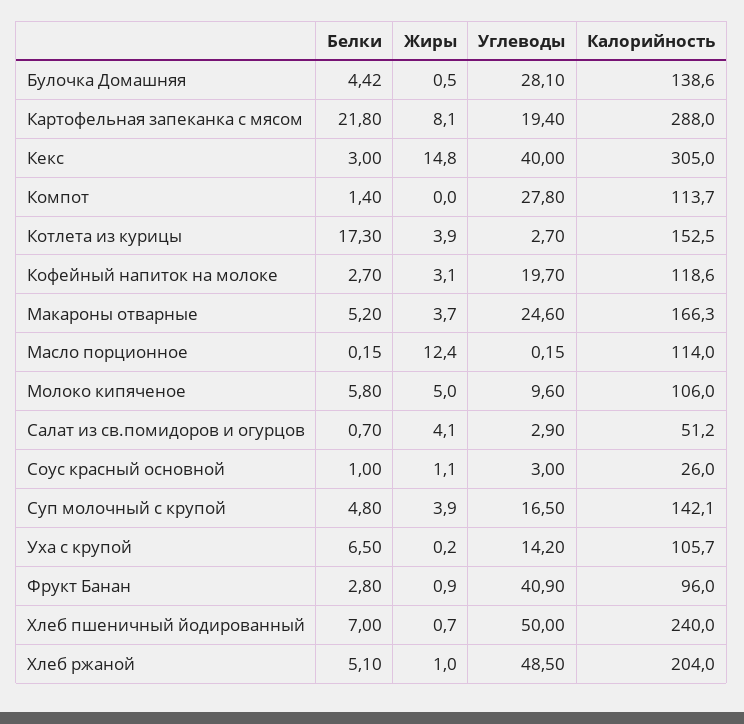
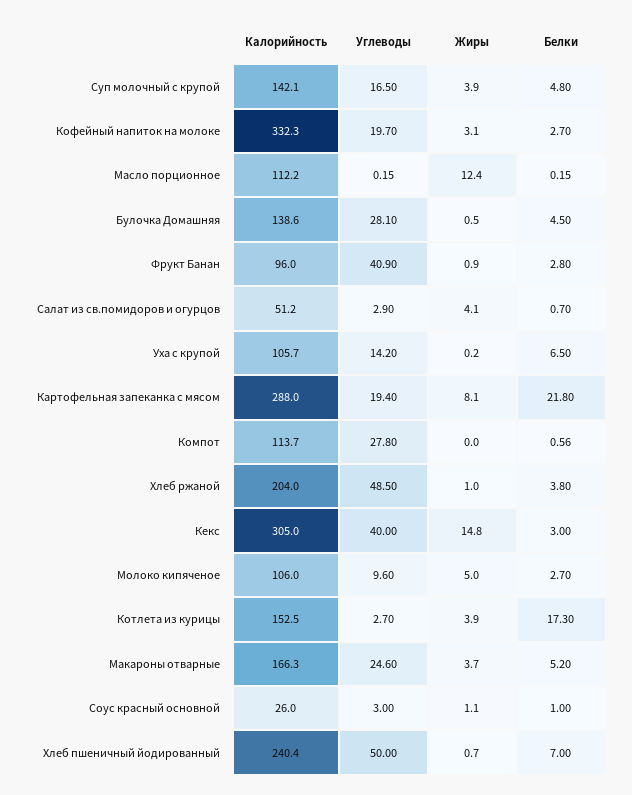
Белки, Булочка Домашняя: 4.42 -> 4.5
Белки, Компот: 1.4 -> 0.56
Калорийность, Кофейный напиток на молоке: 118.6 -> 332.3
Калорийность, Масло порционное: 114 -> 112.2
Белки, Молоко кипяченое: 5.8 -> 2.7
Калорийность, Хлеб пшеничный йодированный: 240 -> 240.4
Белки, Хлеб ржаной: 5.1 -> 3.8

